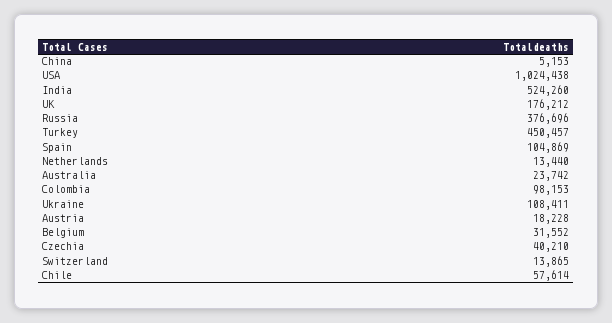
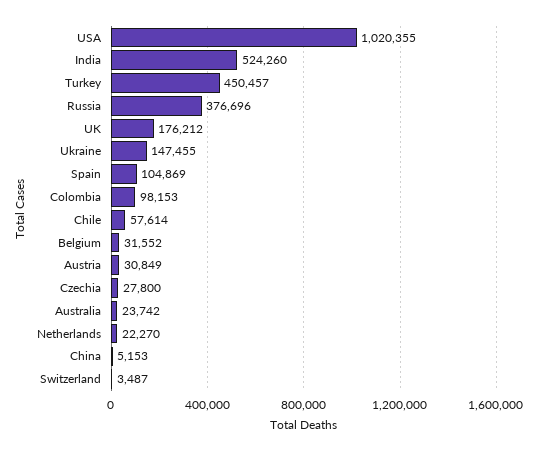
USA: 1024438 -> 1020355
Netherlands: 13440 -> 22270
Ukraine: 108411 -> 147455
Austria: 18228 -> 30849
Czechia: 40210 -> 27800
Switzerland: 13865 -> 3487

